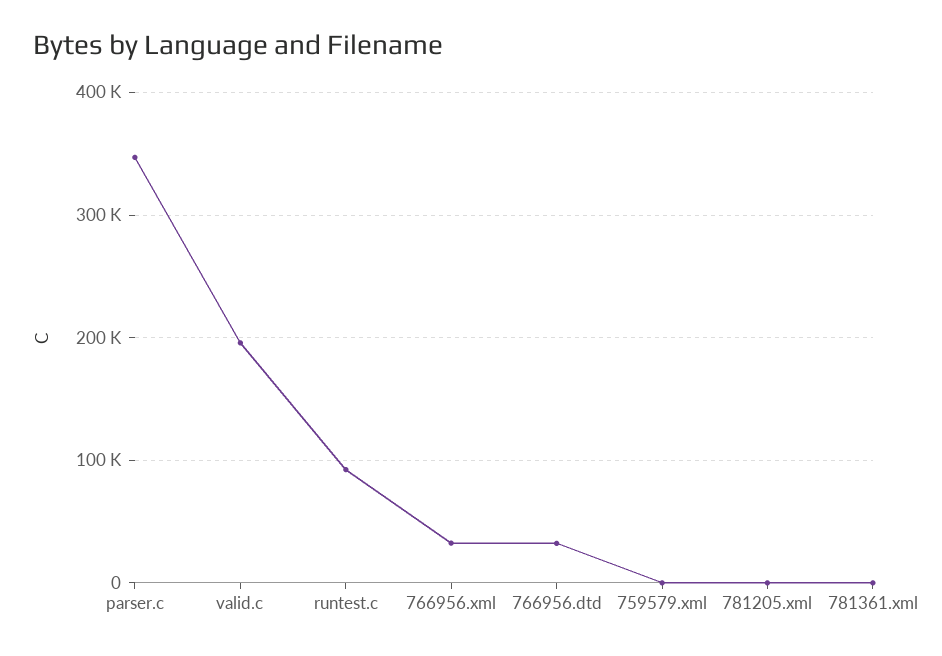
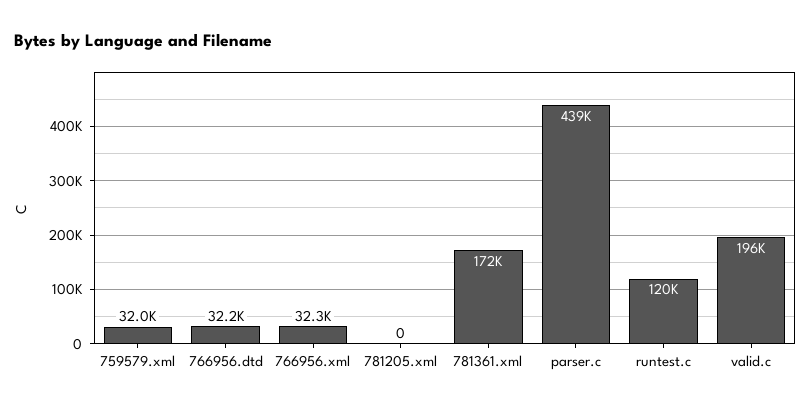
parser.c: 350000 -> 439000
runtest.c: 90000 -> 120000
759579.xml: 0 -> 32000
781361.xml: 0 -> 172000

